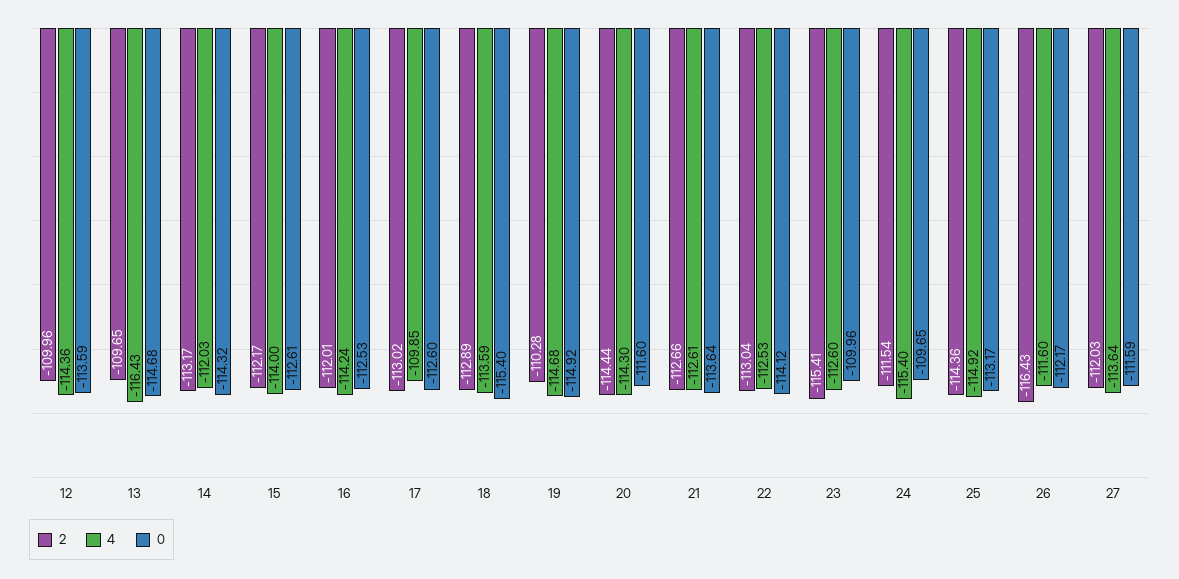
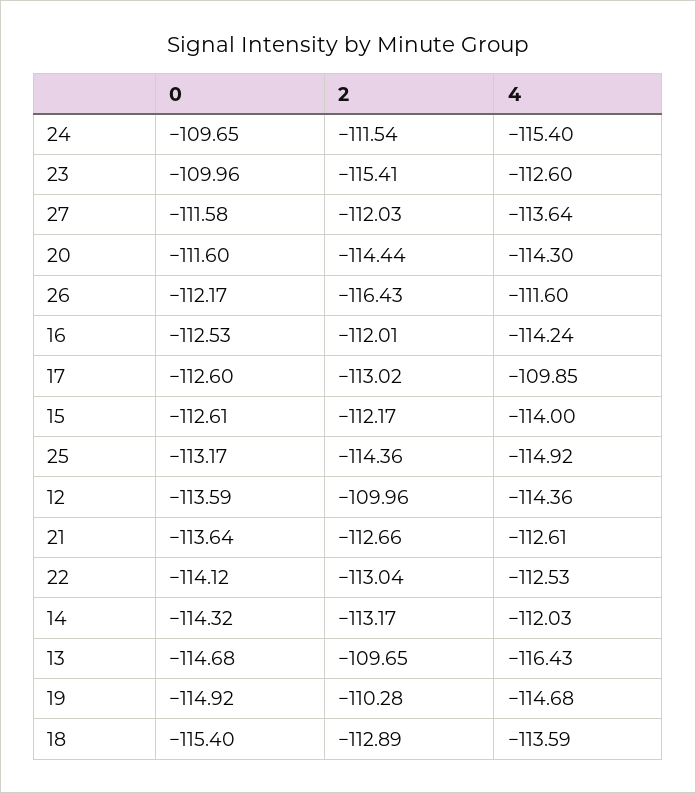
0, 27: -111.59 -> -111.58

